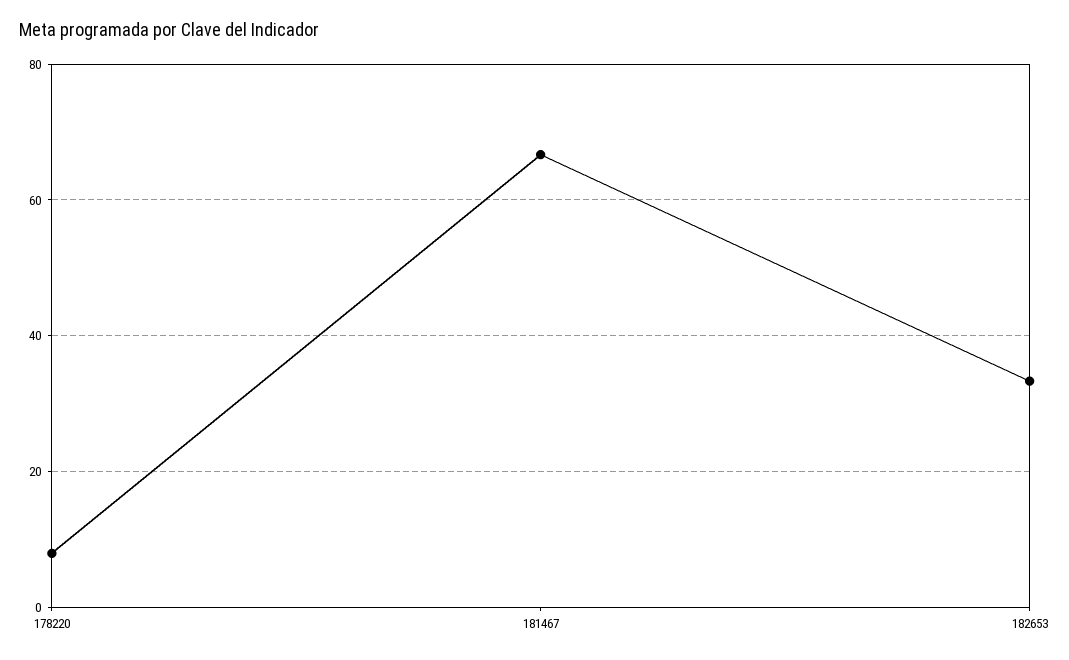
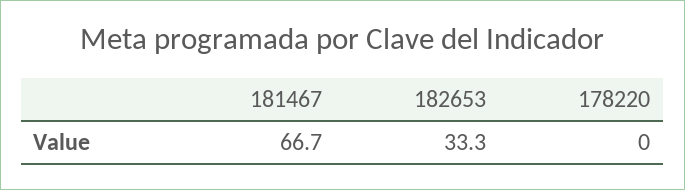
178220: 8 -> 0

